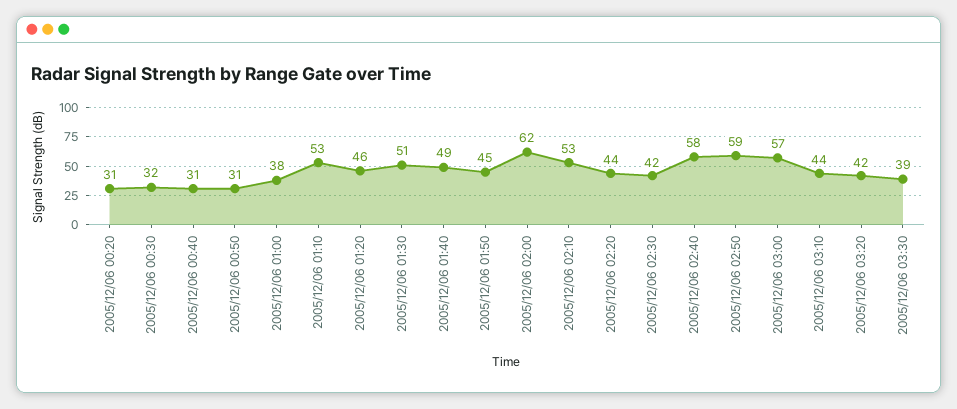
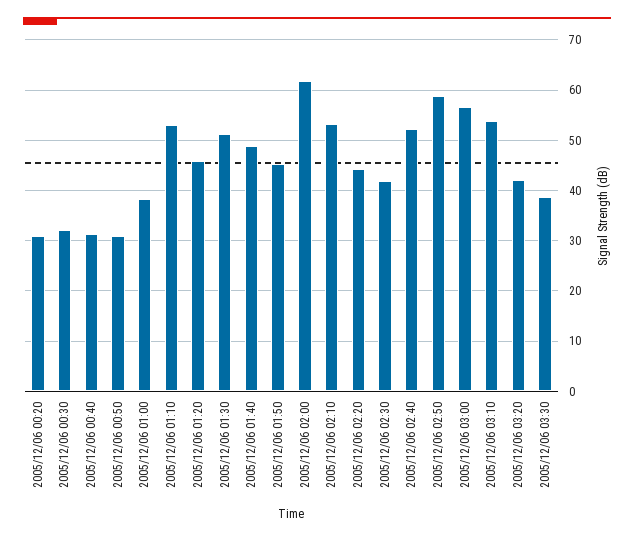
2005/12/06 02:40: 58 -> 52
2005/12/06 03:10: 44 -> 54

